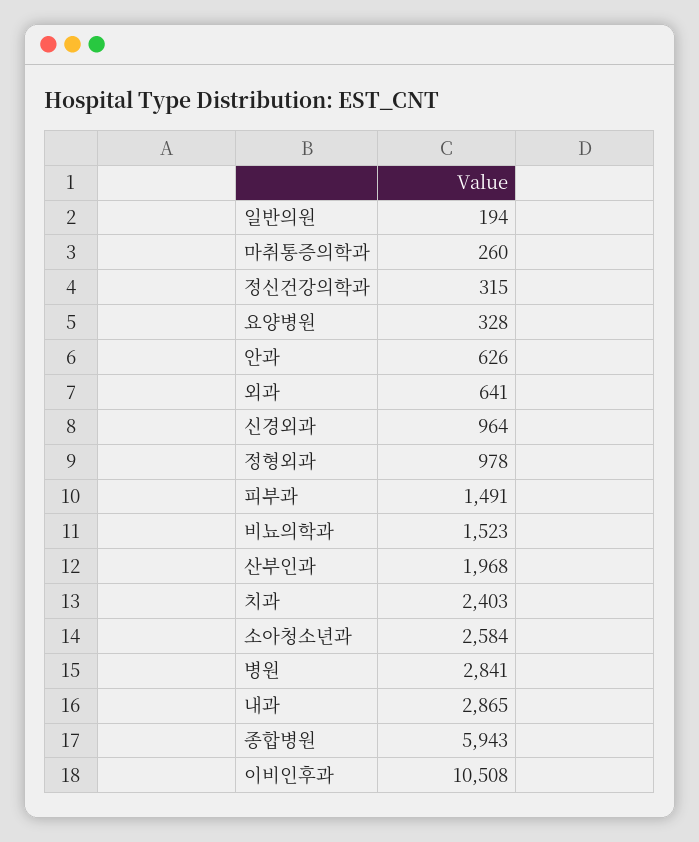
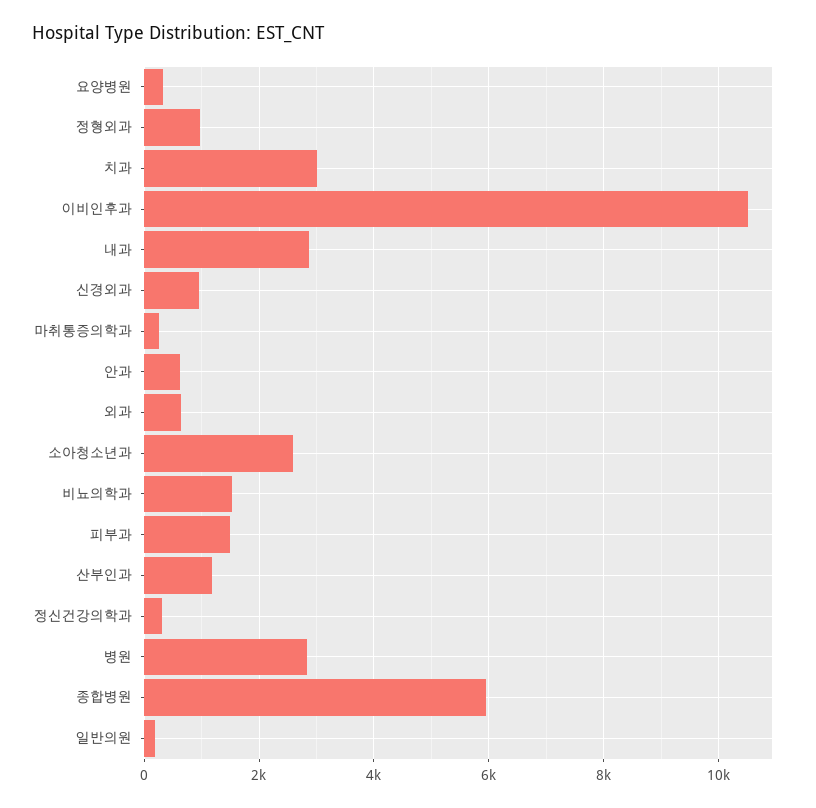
산부인과: 1968 -> 1200
치과: 2403 -> 3000

